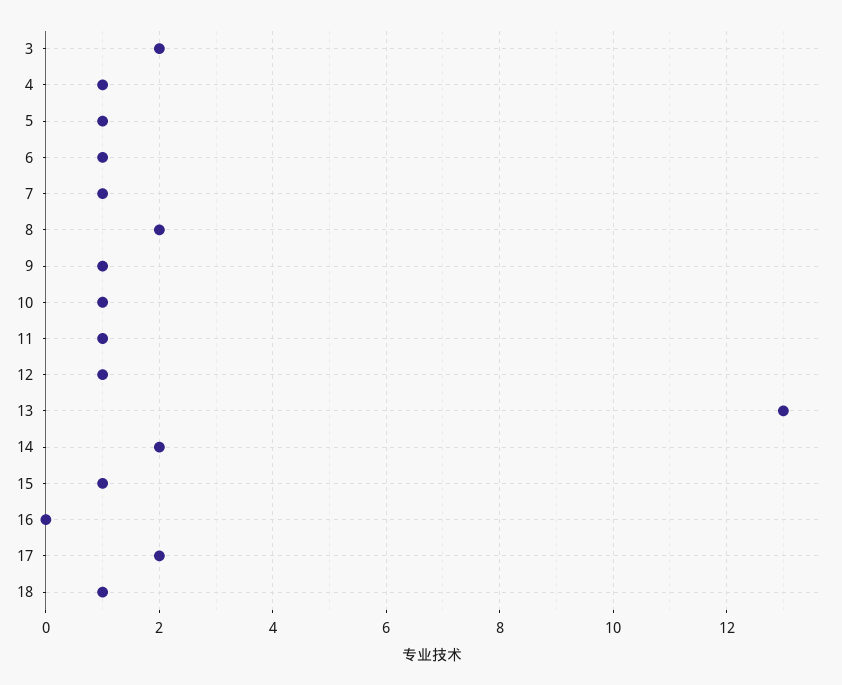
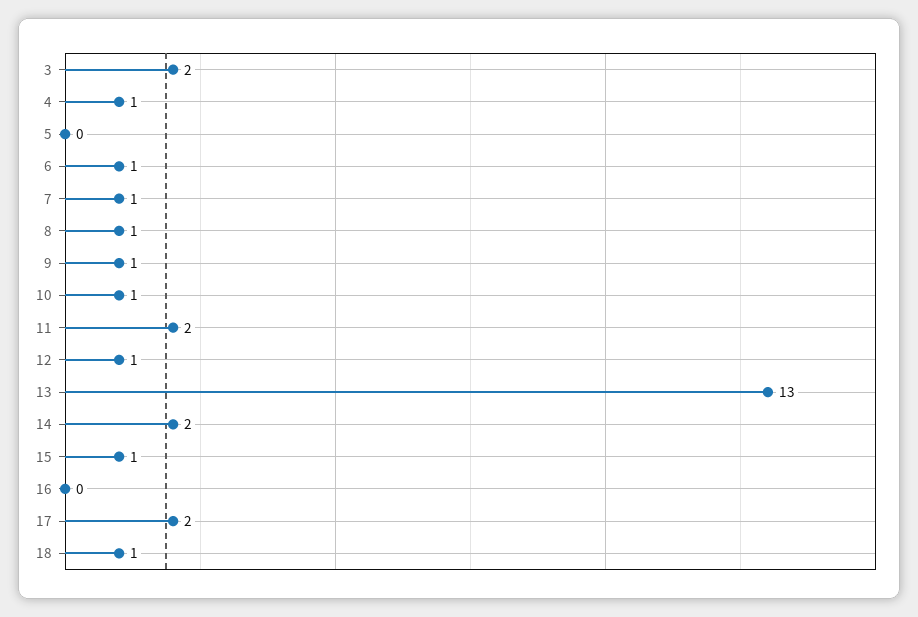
5: 1 -> 0
8: 2 -> 1
11: 1 -> 2

